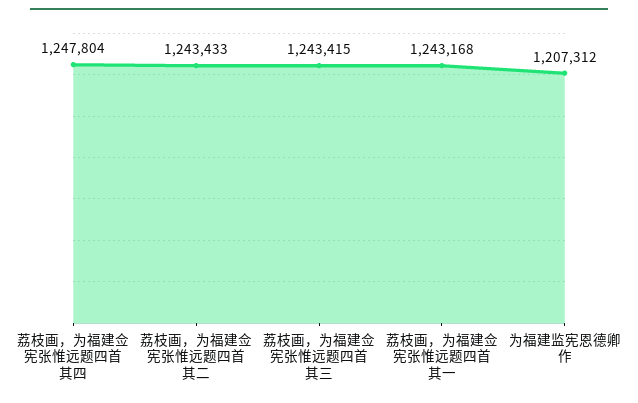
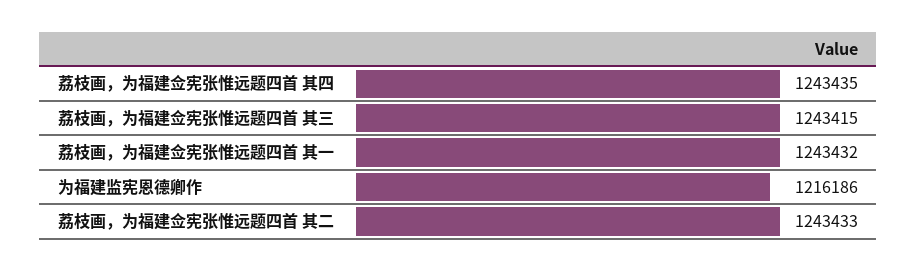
荔枝画，为福建佥宪张惟远题四首 其四: 1247804 -> 1243435
荔枝画，为福建佥宪张惟远题四首 其一: 1243168 -> 1243432
为福建监宪恩德卿作: 1207312 -> 1216186

